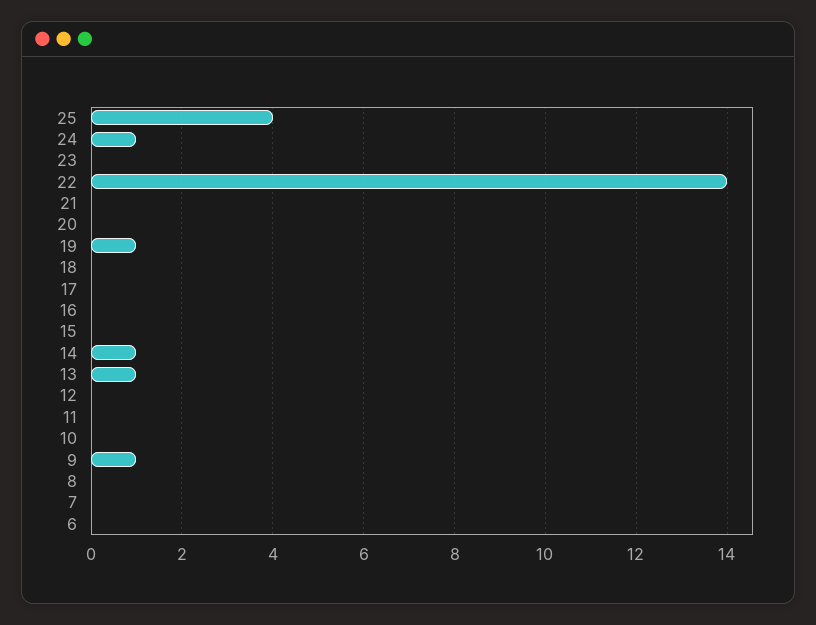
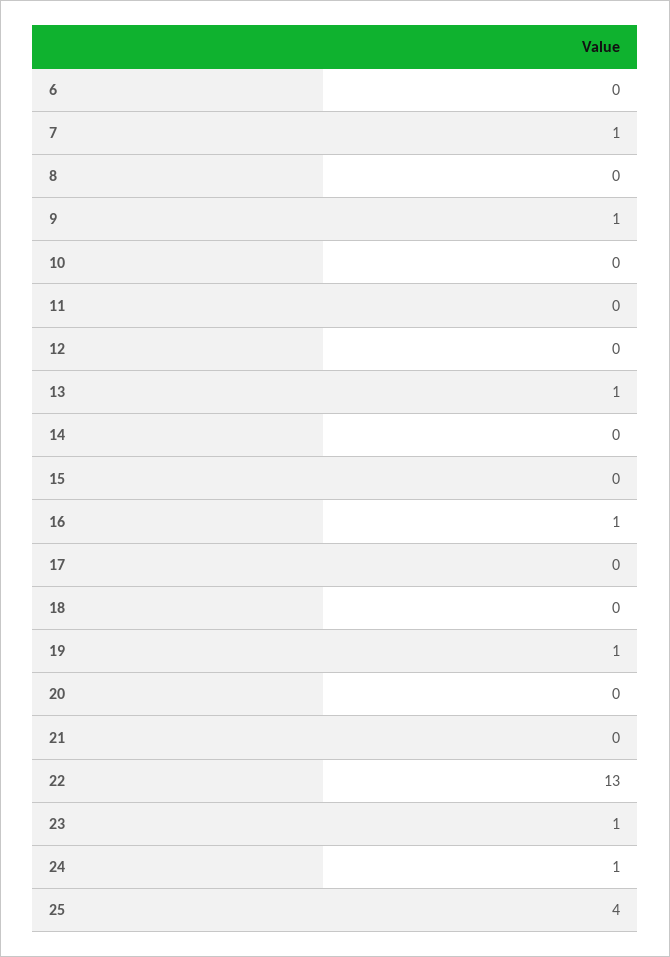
23: 0 -> 1
22: 14 -> 13
16: 0 -> 1
14: 1 -> 0
7: 0 -> 1

